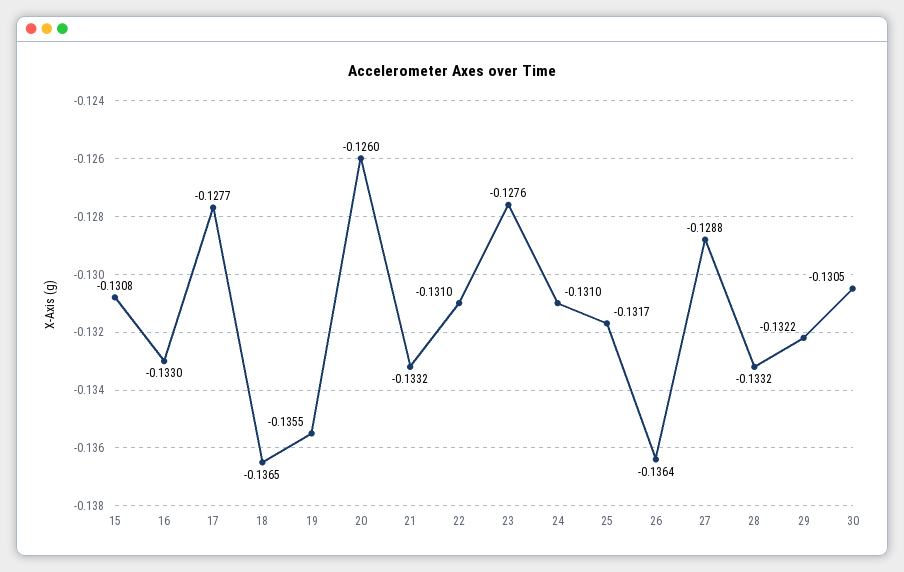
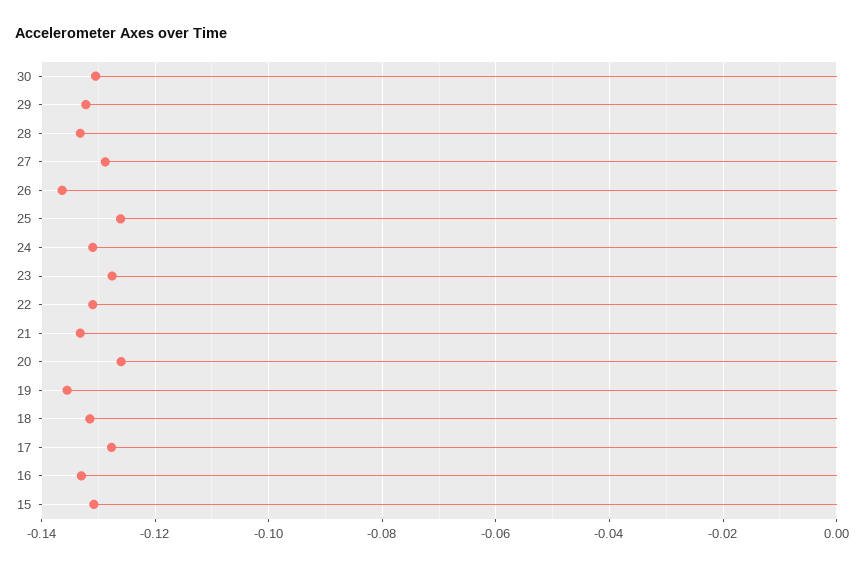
18: -0.1365 -> -0.132
25: -0.1317 -> -0.126

